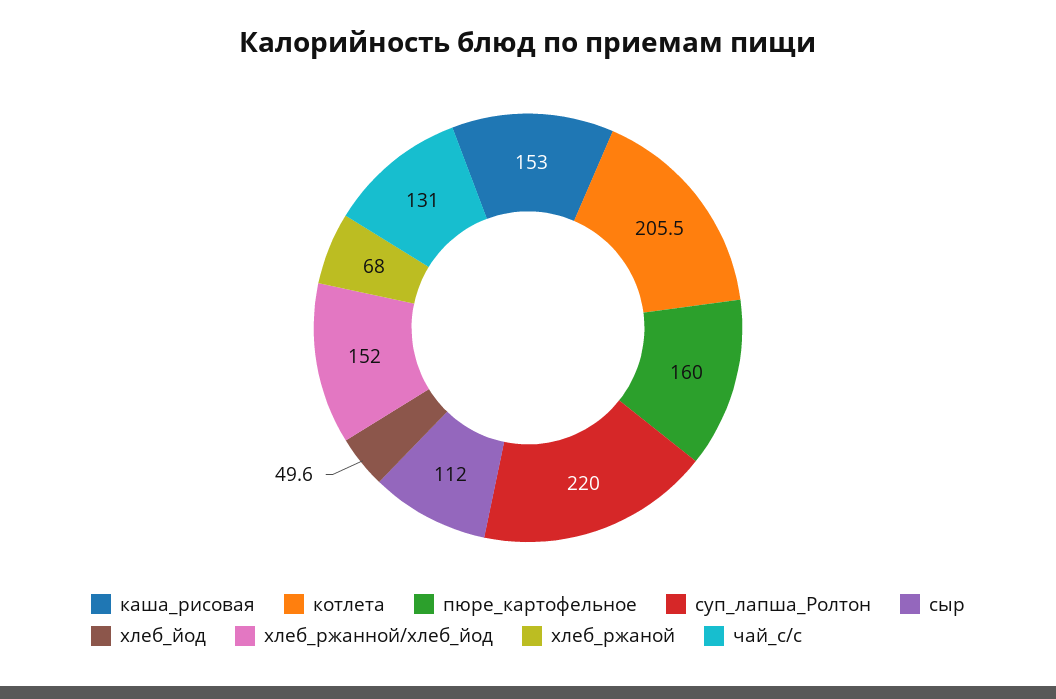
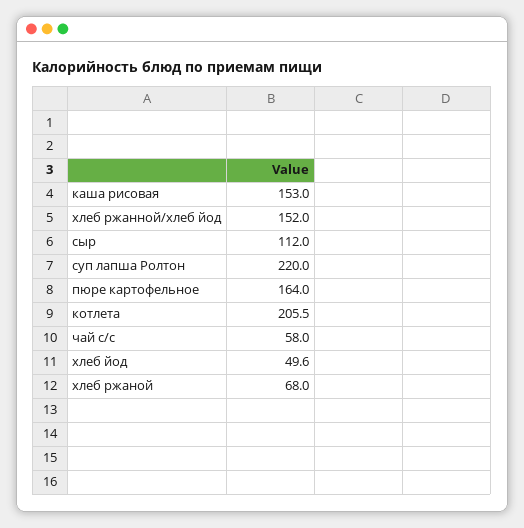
пюре_картофельное: 160 -> 164
чай_с/с: 131 -> 58

